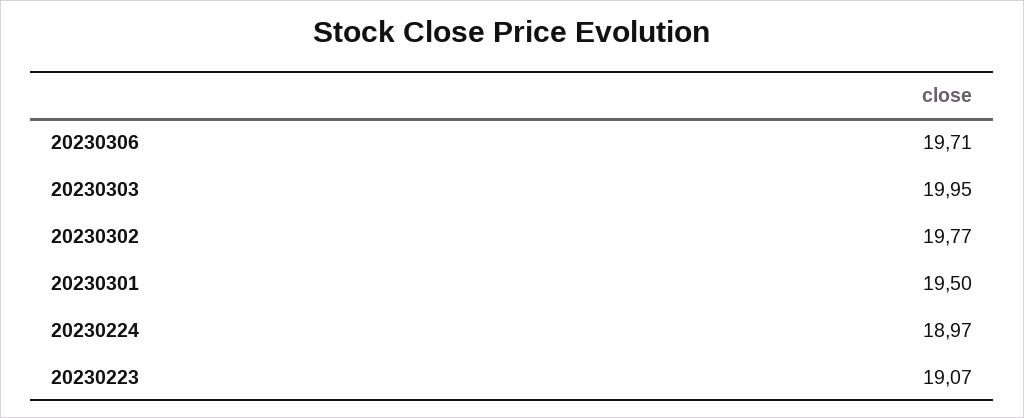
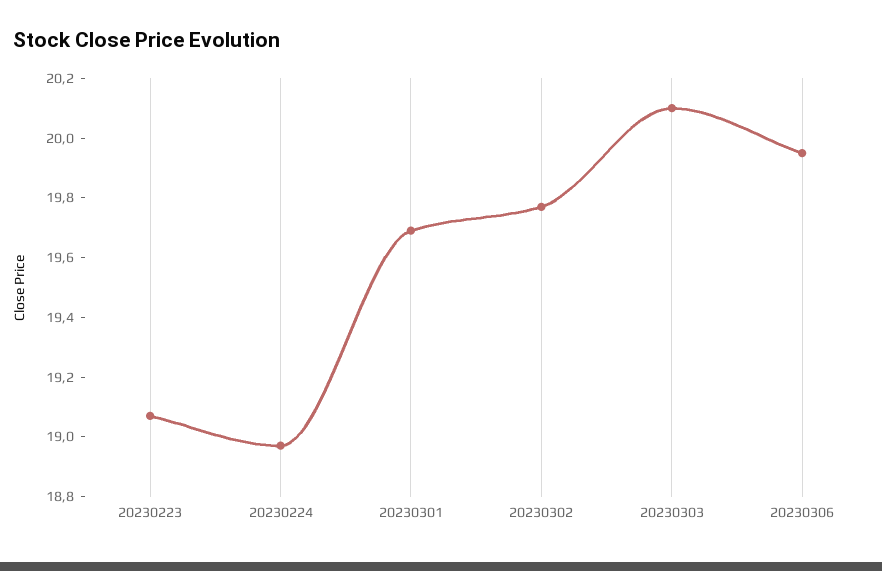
20230306: 19.71 -> 19.95
20230303: 19.95 -> 20.1
20230301: 19.5 -> 19.7

